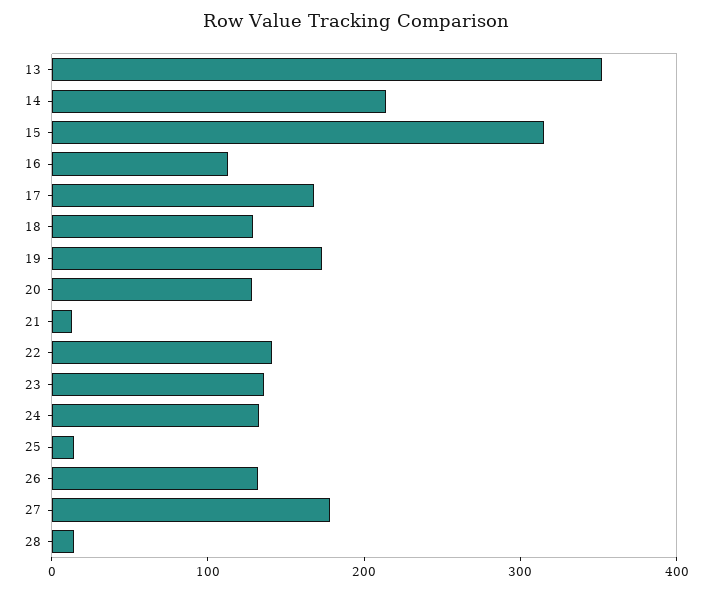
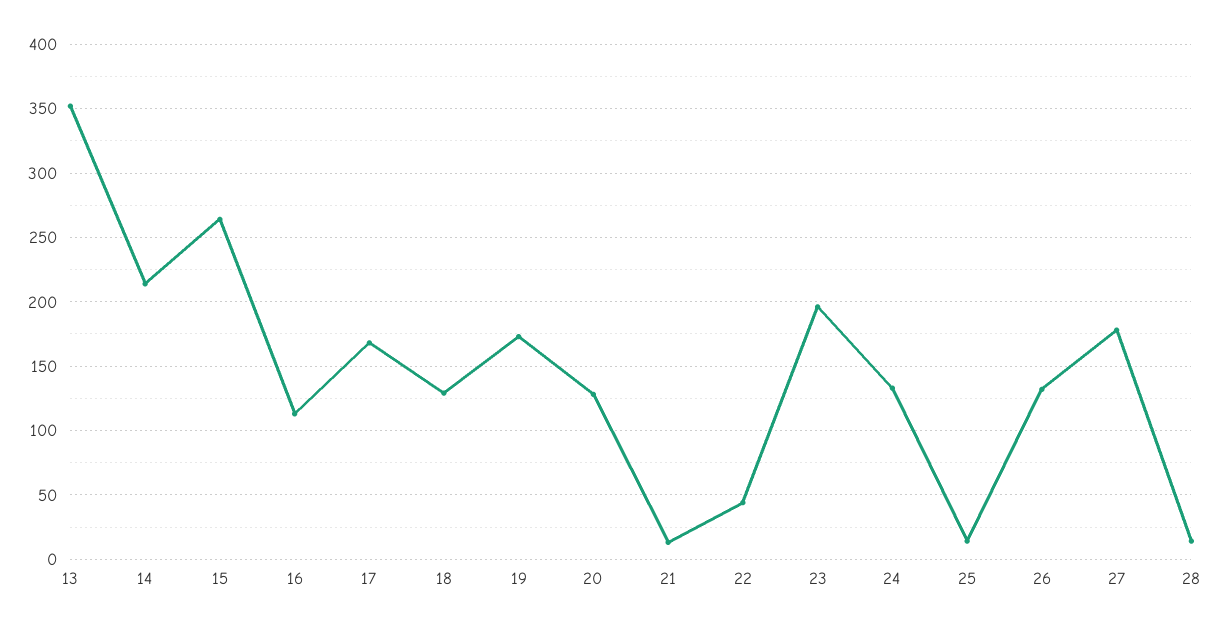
15: 320 -> 265
22: 140 -> 45
23: 140 -> 195

